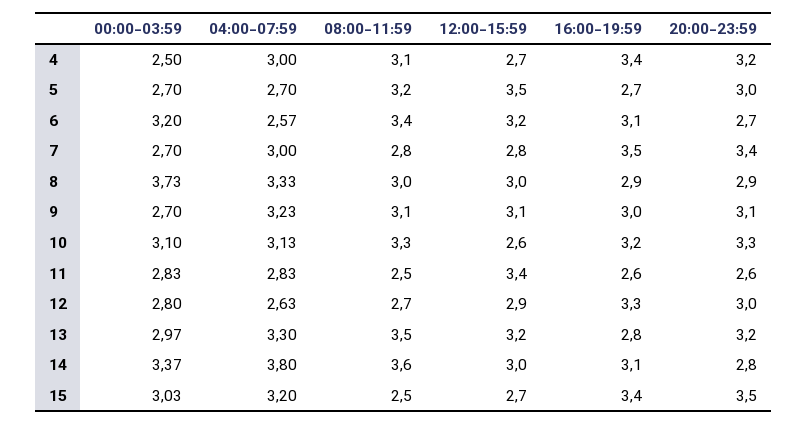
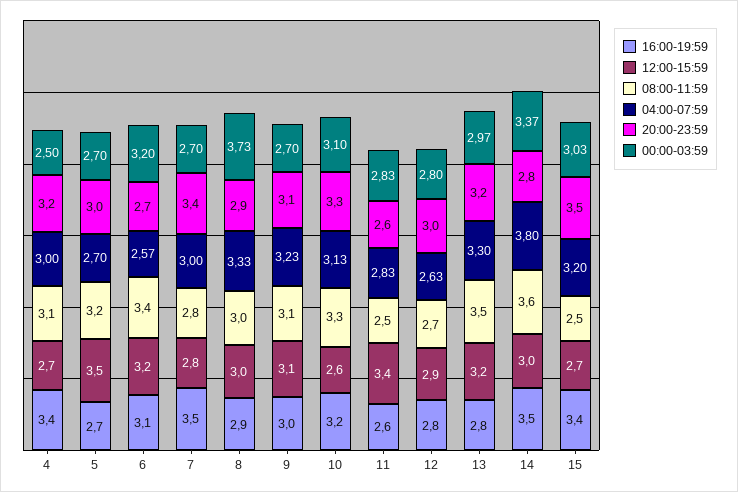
16:00-19:59, 12: 3.3 -> 2.8
16:00-19:59, 14: 3.1 -> 3.5

